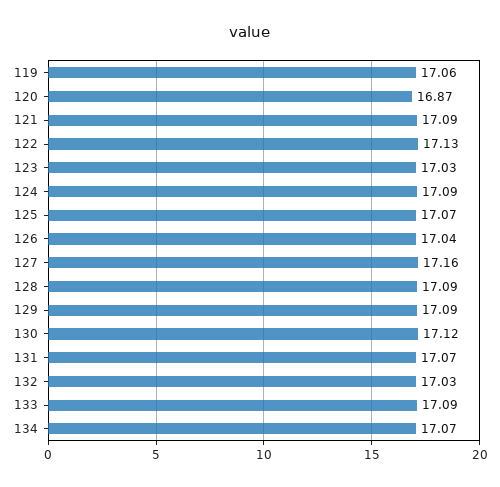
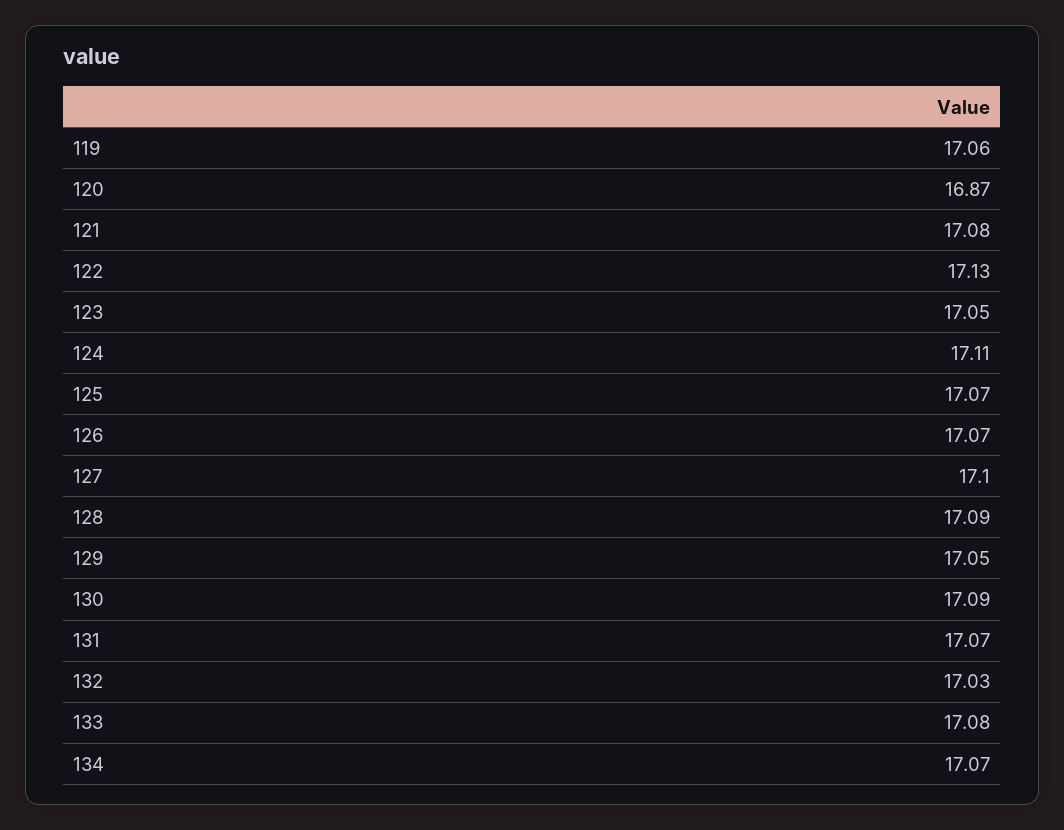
121: 17.09 -> 17.08
123: 17.03 -> 17.05
124: 17.09 -> 17.11
126: 17.04 -> 17.07
127: 17.16 -> 17.1
129: 17.09 -> 17.05
130: 17.12 -> 17.09
133: 17.09 -> 17.08

